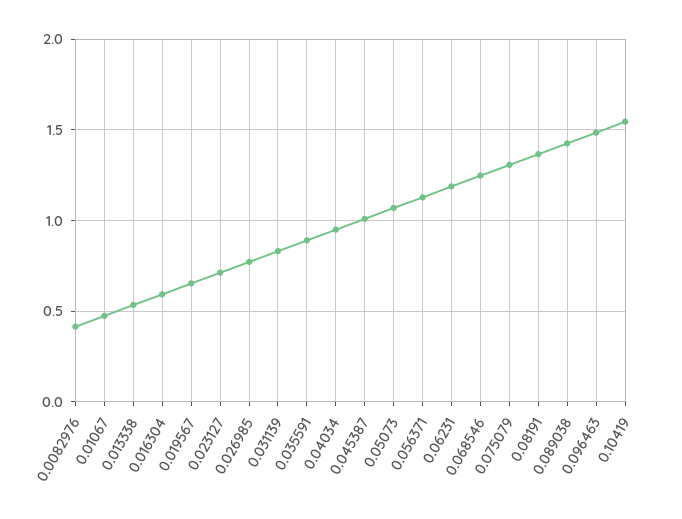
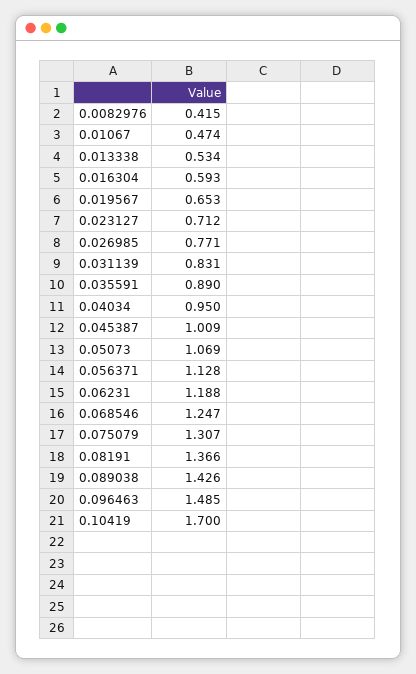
0.10419: 1.55 -> 1.7

